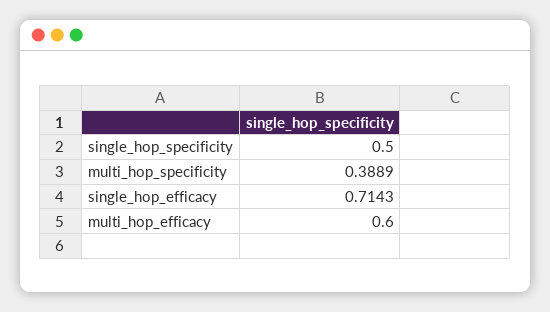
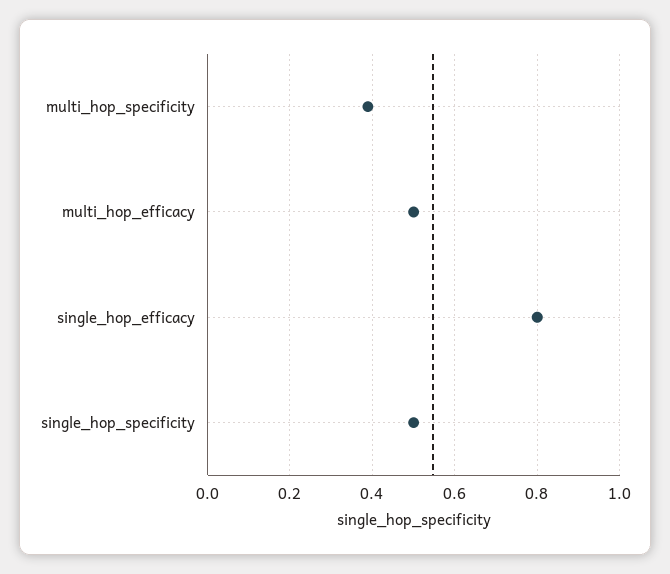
single_hop_efficacy: 0.7143 -> 0.8
multi_hop_efficacy: 0.6 -> 0.5

